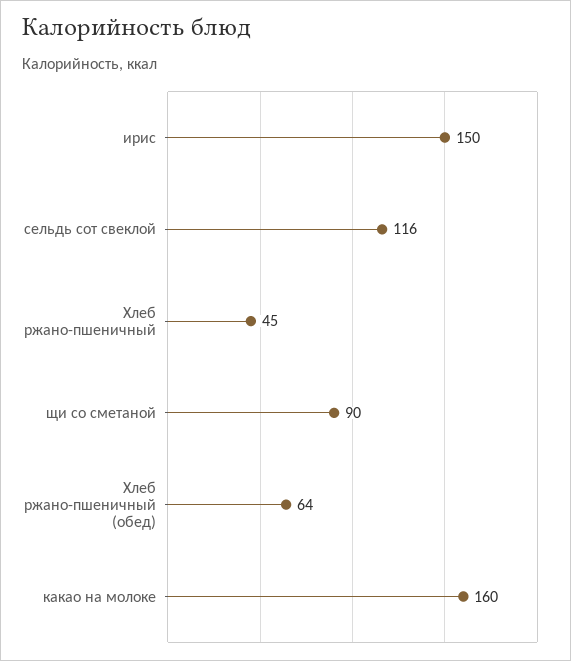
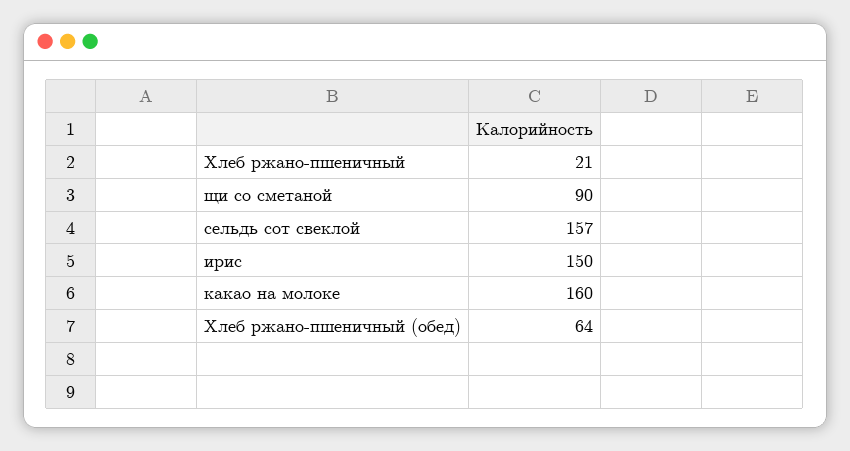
сельдь сот свеклой: 116 -> 157
Хлеб ржано-пшеничный: 45 -> 21

